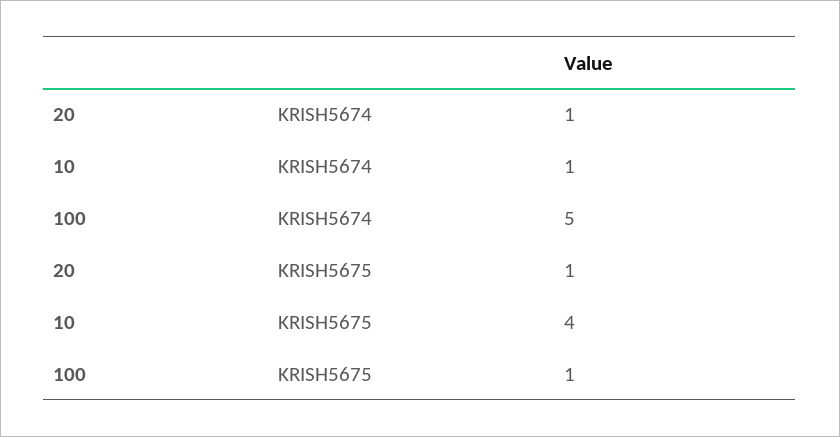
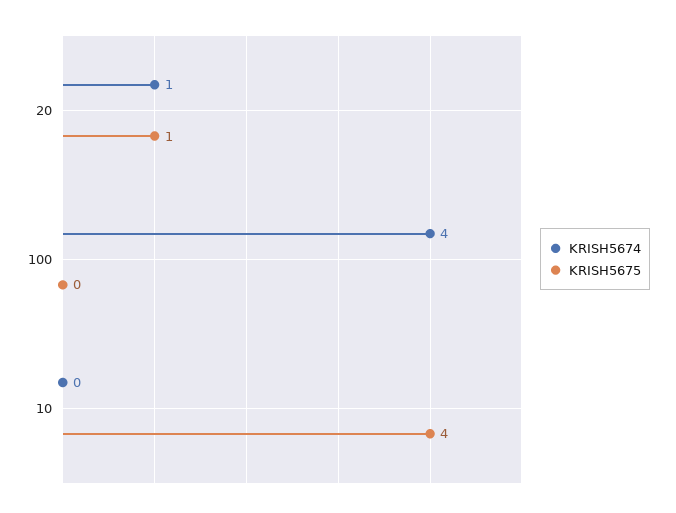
KRISH5674, 10: 1 -> 0
KRISH5674, 100: 5 -> 4
KRISH5675, 100: 1 -> 0

